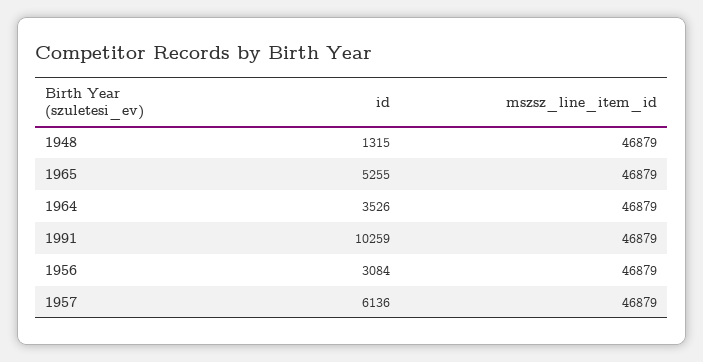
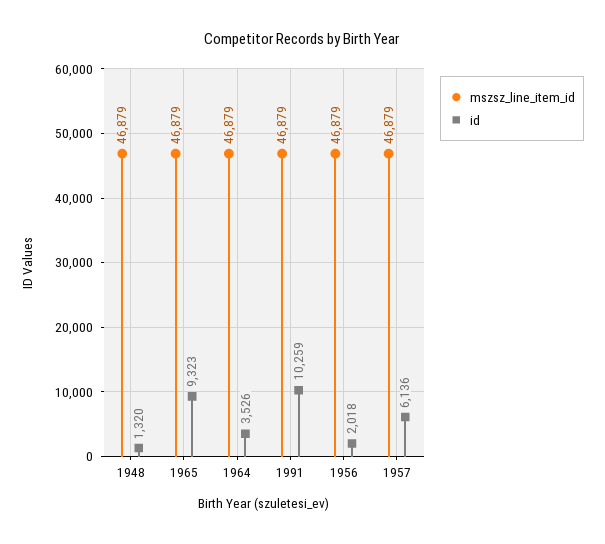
id, 1948: 1315 -> 1320
id, 1965: 5255 -> 9323
id, 1956: 3084 -> 2018

